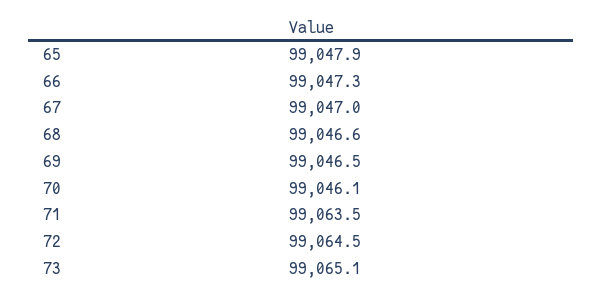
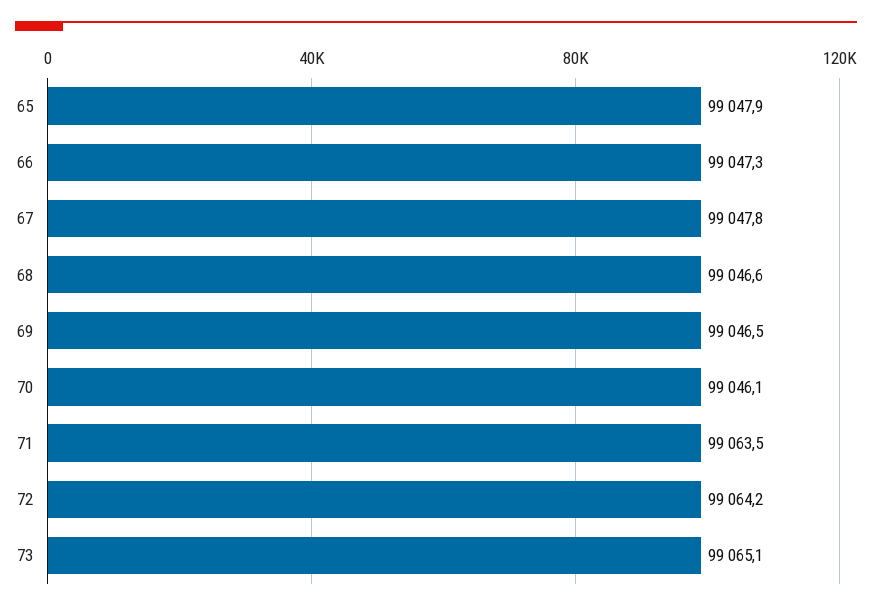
67: 99047 -> 99047.8
72: 99064.5 -> 99064.2

